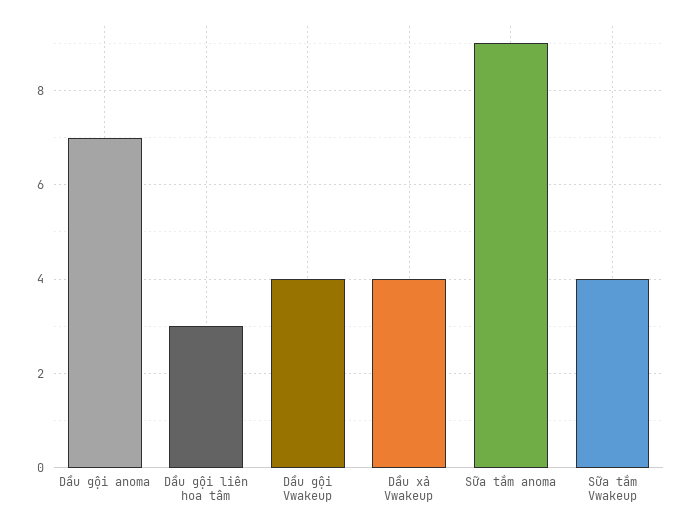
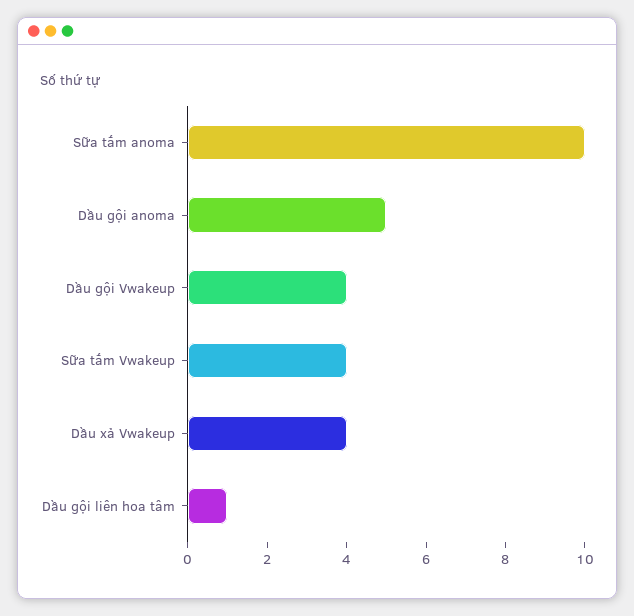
Dầu gội anoma: 7 -> 5
Dầu gội liên hoa tâm: 3 -> 1
Sữa tắm anoma: 9 -> 10

